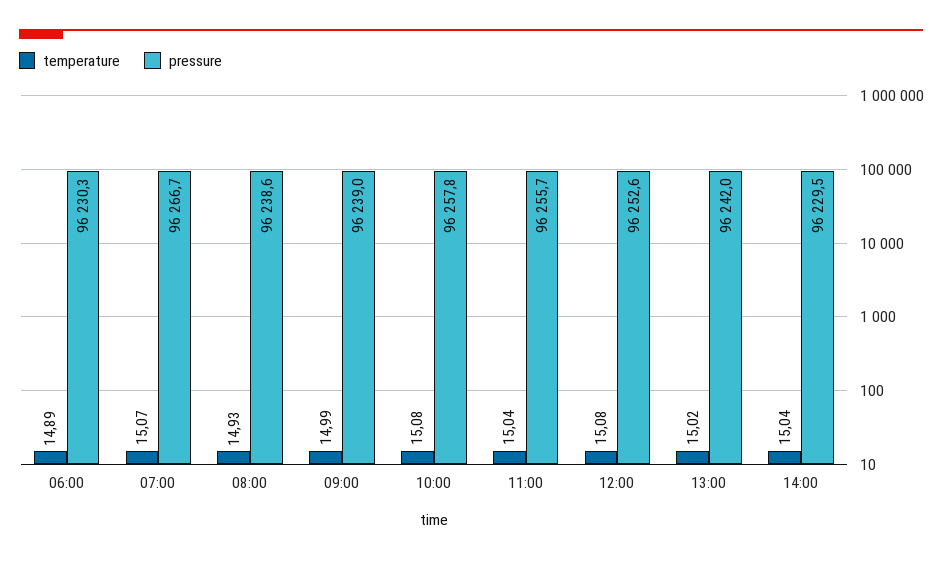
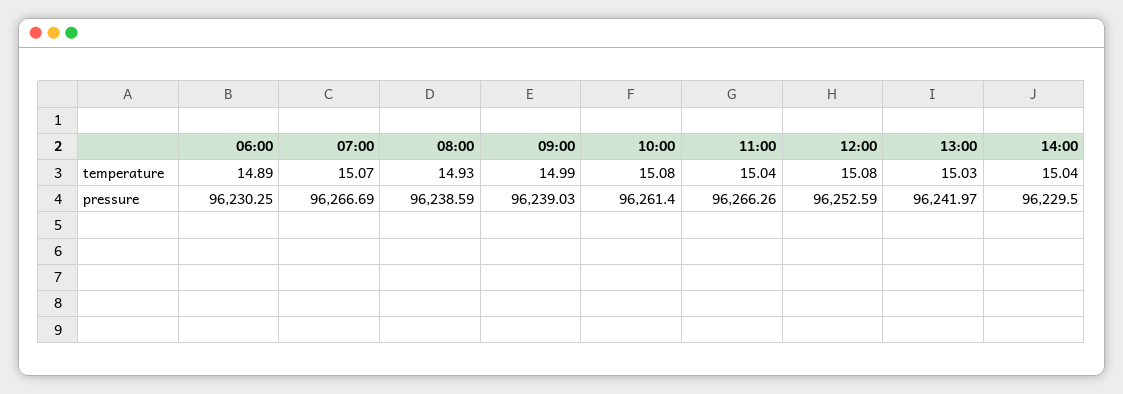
pressure, 10:00: 96257.8 -> 96261.4
pressure, 11:00: 96255.7 -> 96266.26
temperature, 13:00: 15.02 -> 15.03

